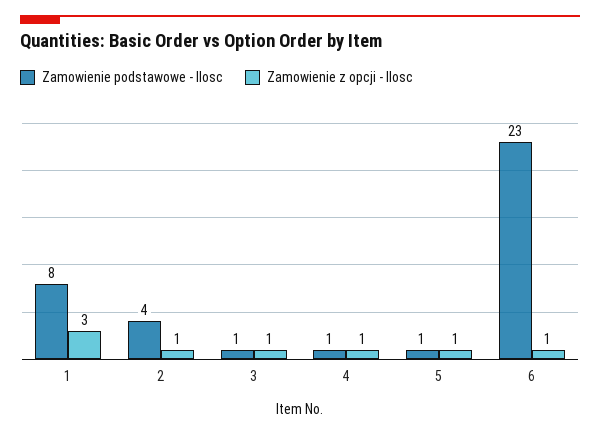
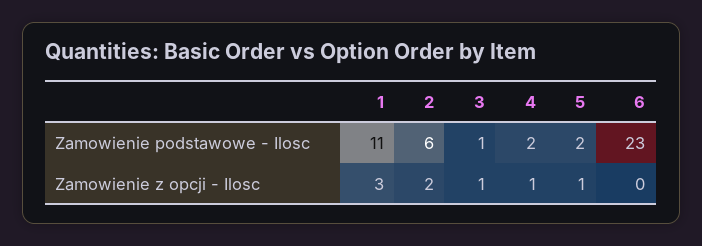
Zamowienie podstawowe - Ilosc, 1: 8 -> 11
Zamowienie podstawowe - Ilosc, 2: 4 -> 6
Zamowienie z opcji - Ilosc, 2: 1 -> 2
Zamowienie podstawowe - Ilosc, 4: 1 -> 2
Zamowienie podstawowe - Ilosc, 5: 1 -> 2
Zamowienie z opcji - Ilosc, 6: 1 -> 0

